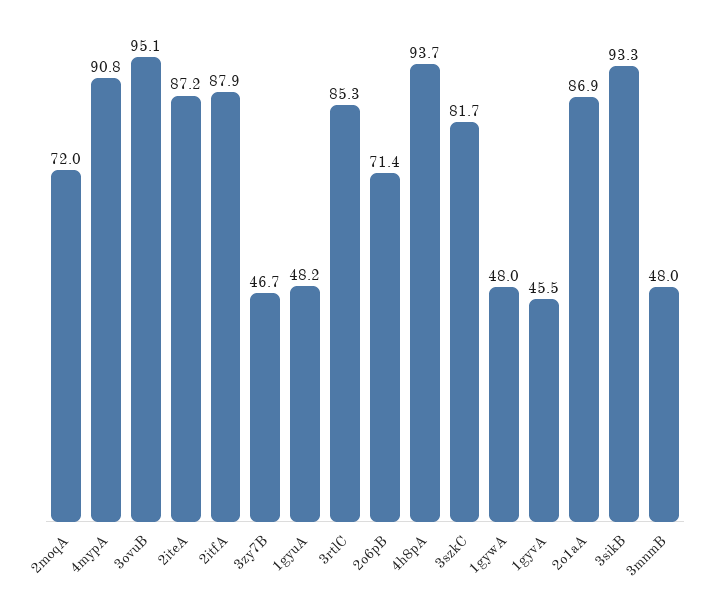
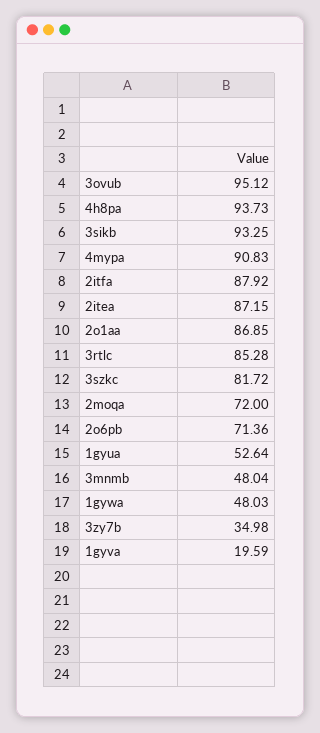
3zy7B: 46.7 -> 34.98
1gyuA: 48.2 -> 52.64
1gyvA: 45.5 -> 19.59

